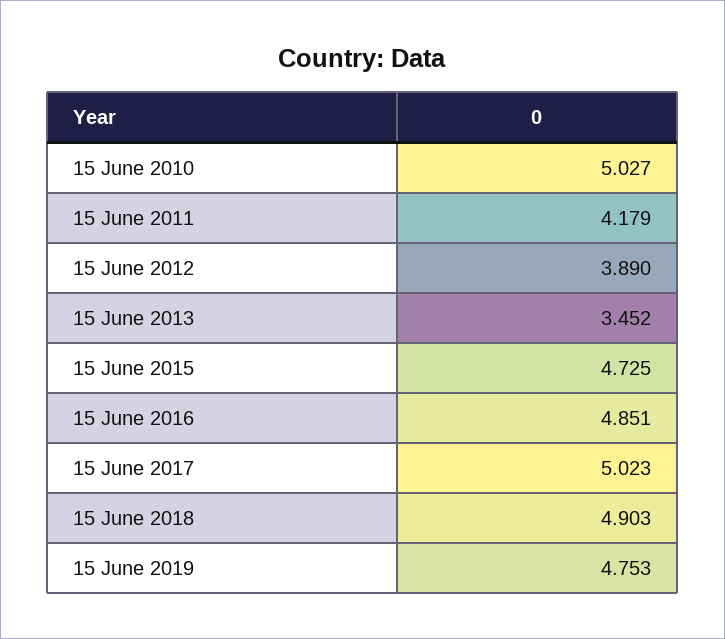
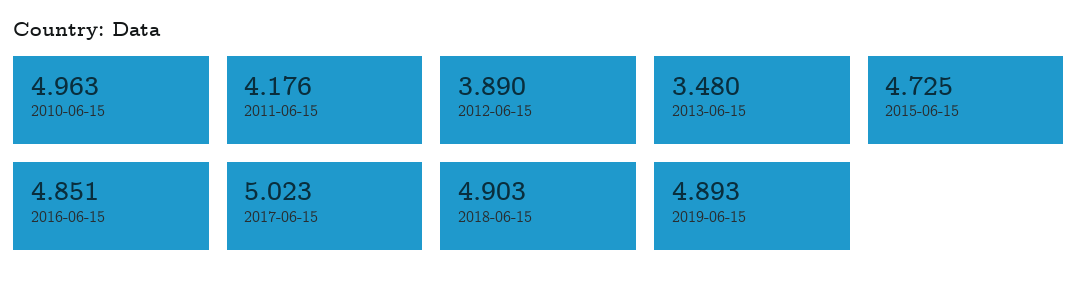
15 June 2010: 5.027 -> 4.963
15 June 2011: 4.179 -> 4.176
15 June 2013: 3.452 -> 3.48
15 June 2019: 4.753 -> 4.893

